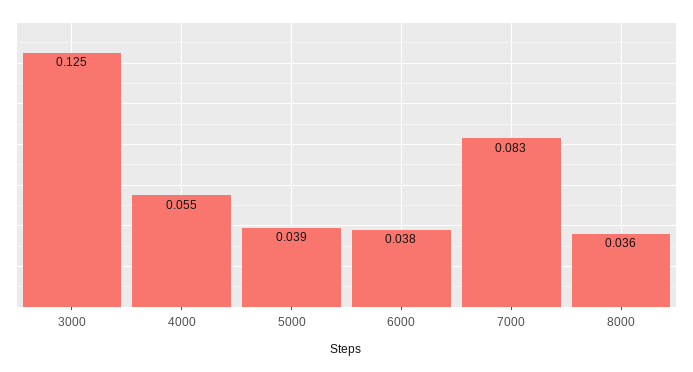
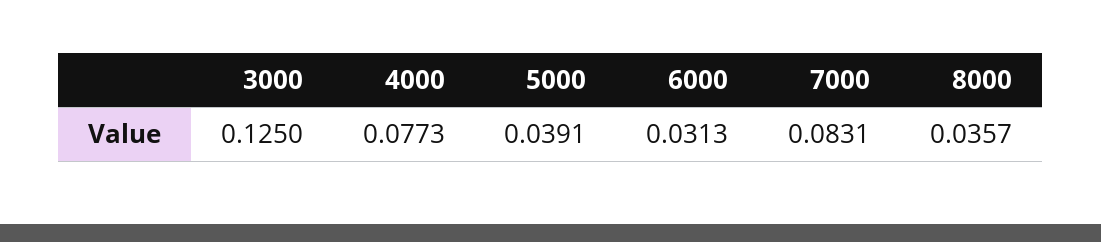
4000: 0.055 -> 0.0773
6000: 0.038 -> 0.0313

